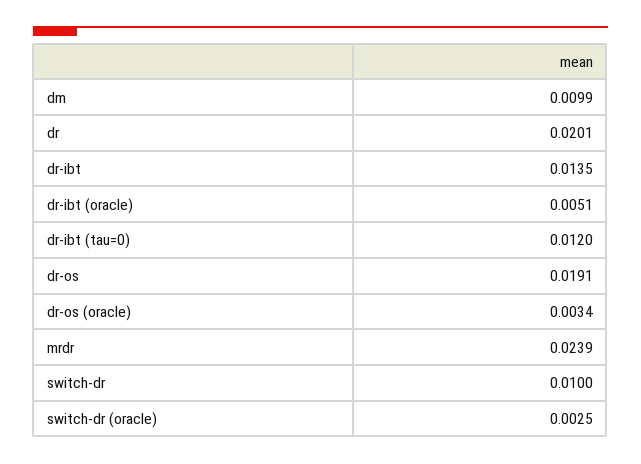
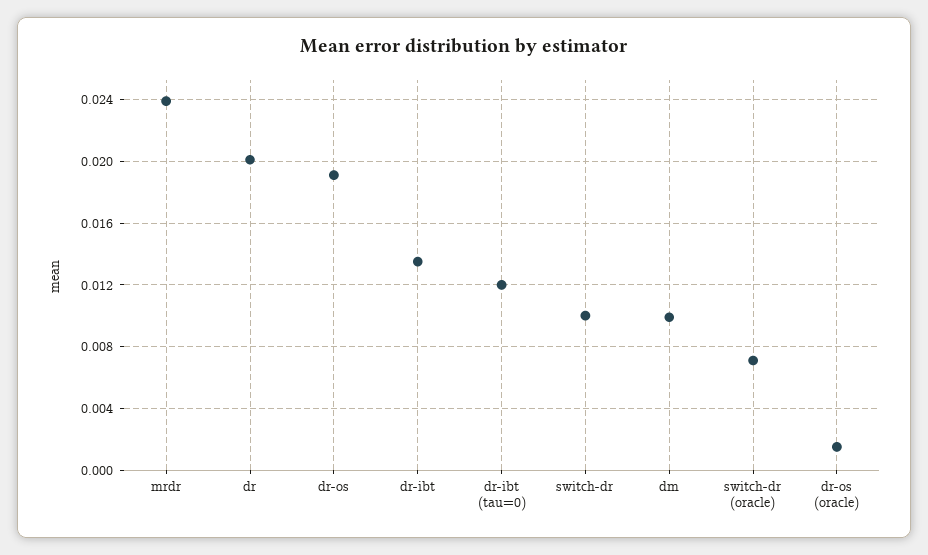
dr-ibt (oracle): 0.0051 -> none
dr-os (oracle): 0.0034 -> 0.0015
switch-dr (oracle): 0.0025 -> 0.007

